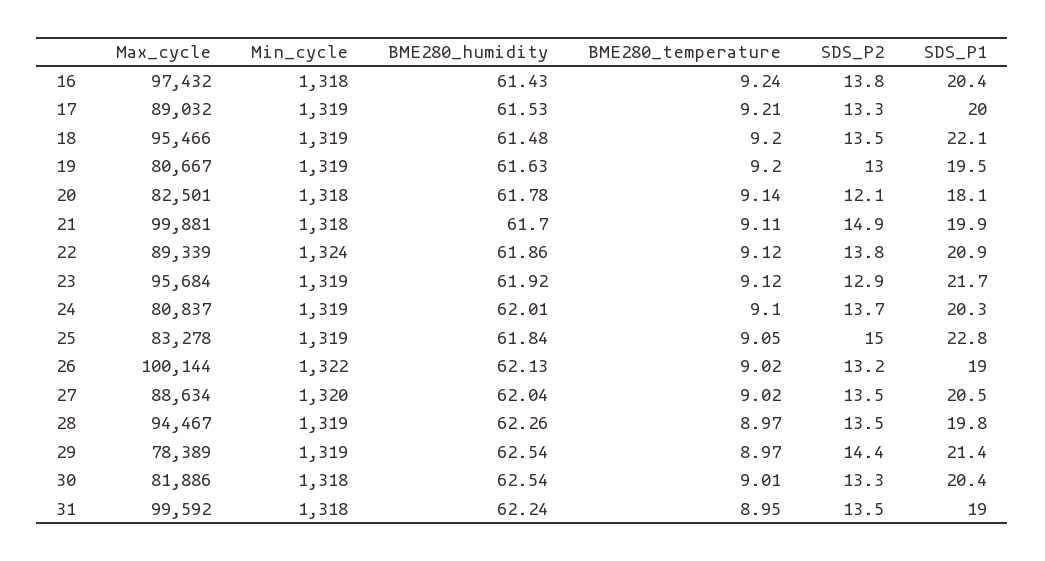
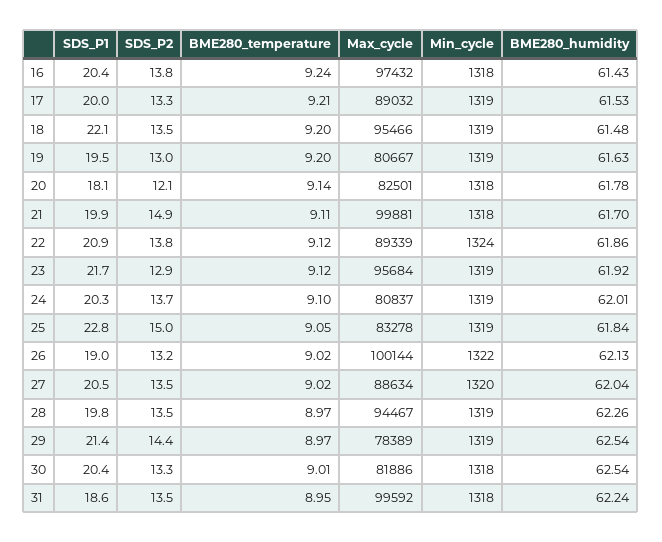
SDS_P1, 31: 19 -> 18.6

